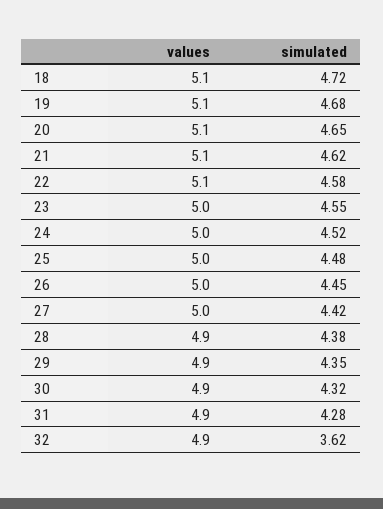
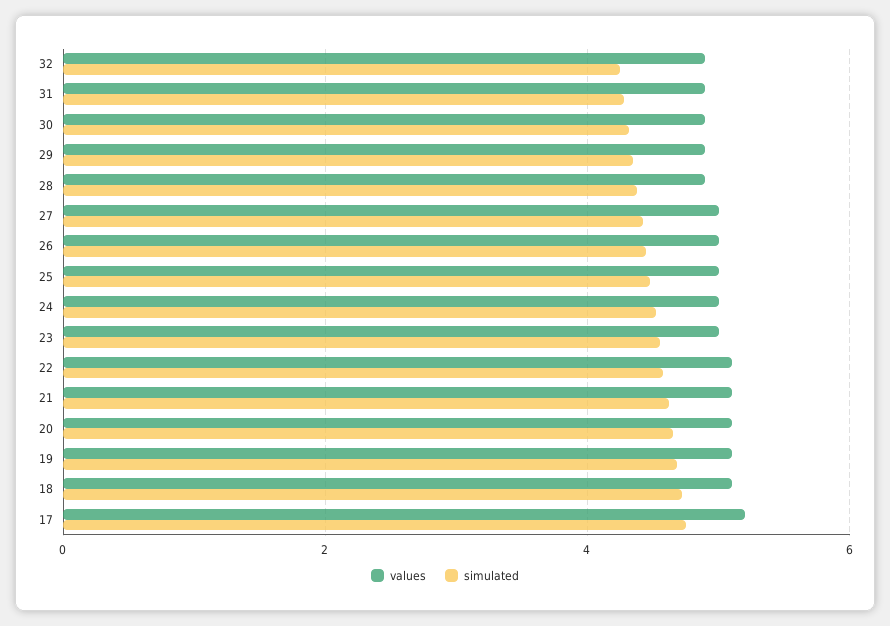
simulated, 32: 3.62 -> 4.2
values, 17: none -> 5.2
simulated, 17: none -> 4.8

